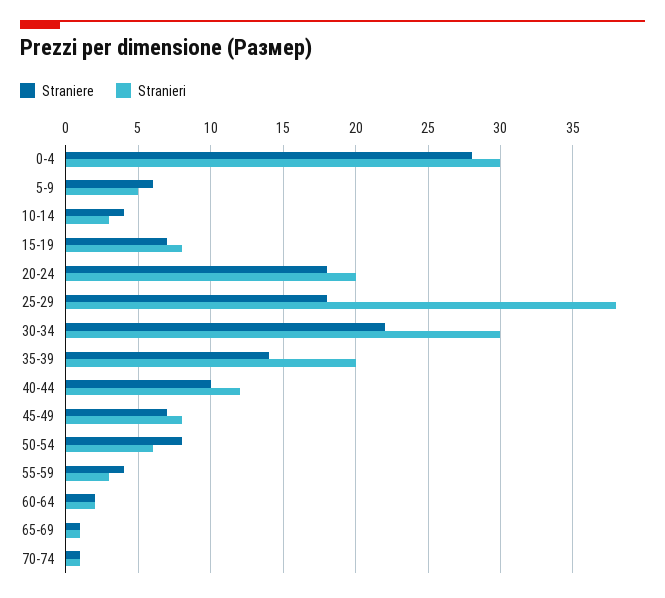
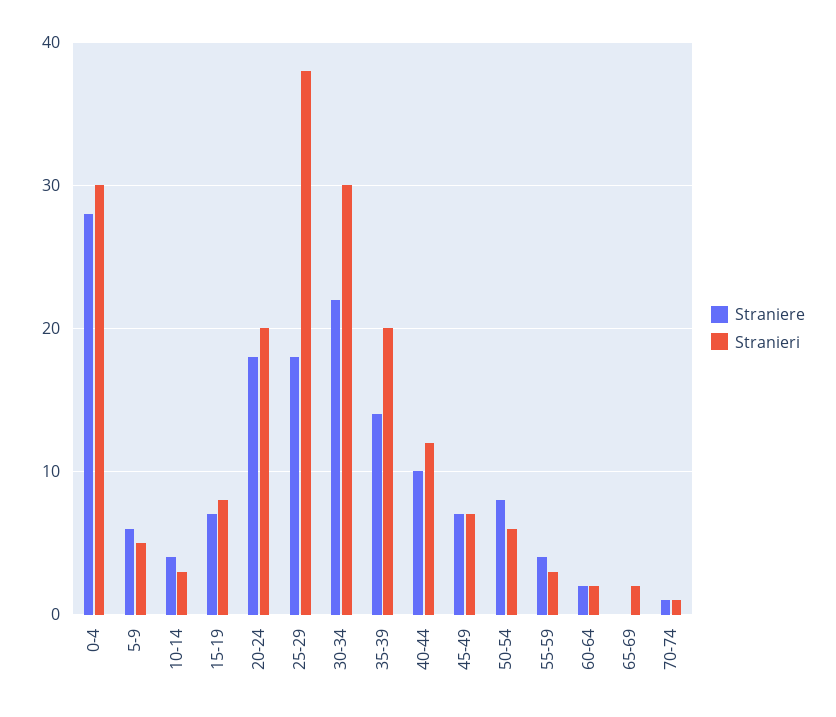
Stranieri, 45-49: 8 -> 7
Straniere, 65-69: 1 -> 0
Stranieri, 65-69: 1 -> 2

